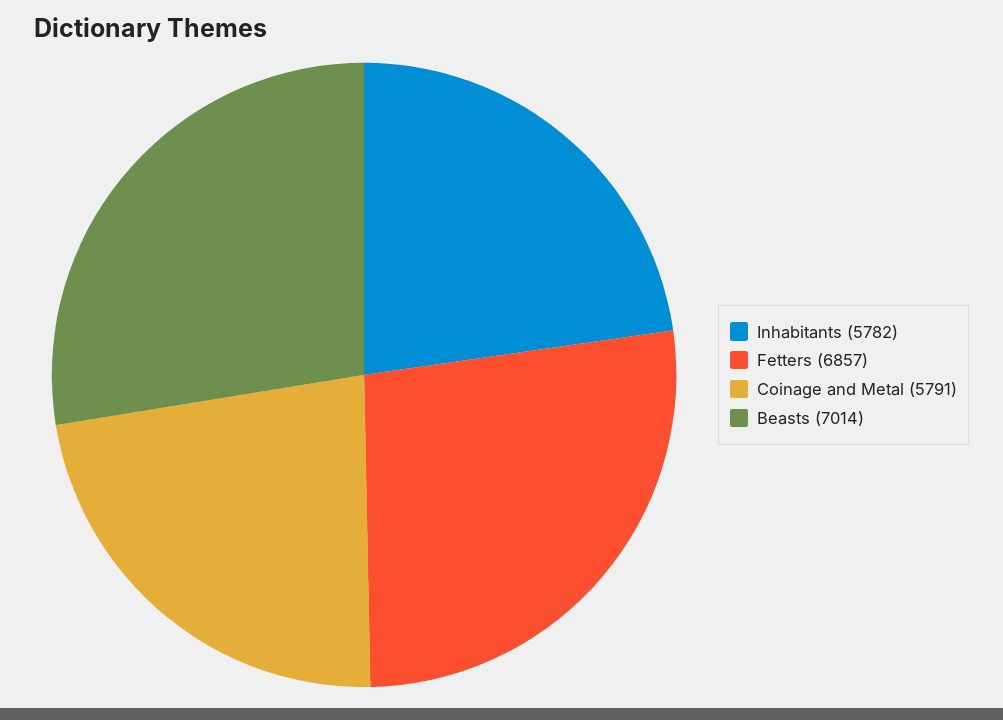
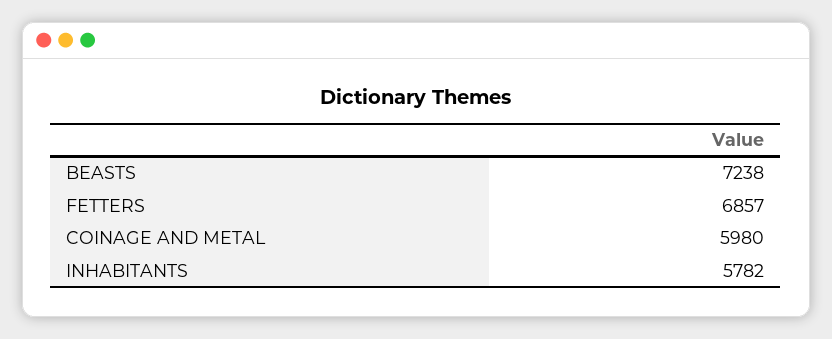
Coinage and Metal: 5791 -> 5980
Beasts: 7014 -> 7238

